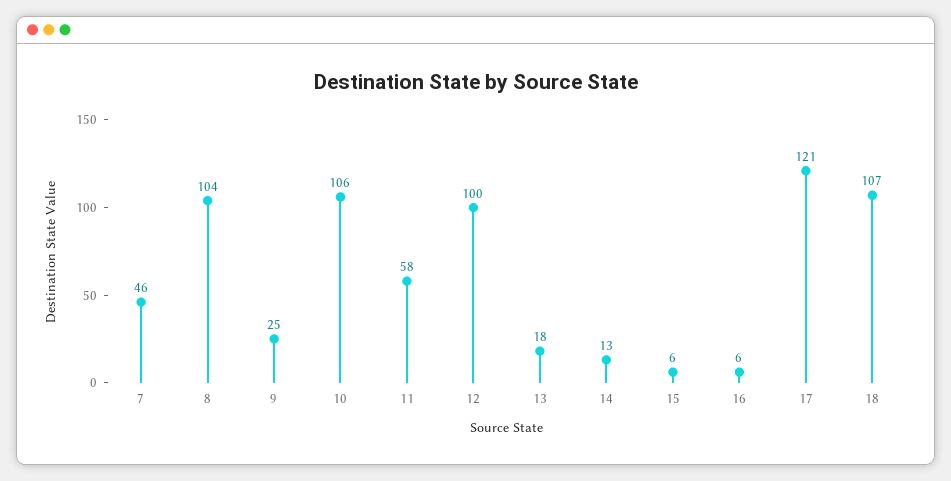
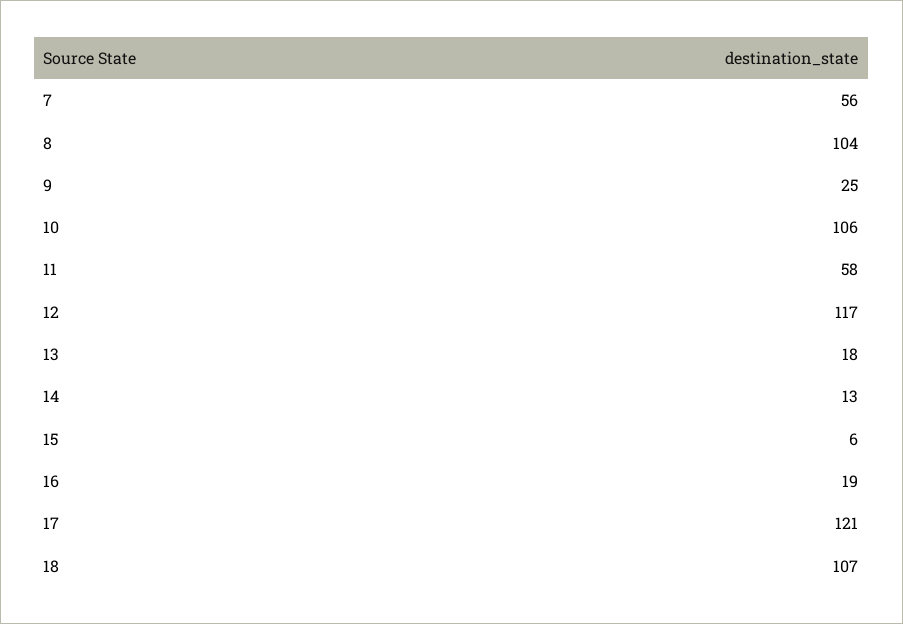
7: 46 -> 56
12: 100 -> 117
16: 6 -> 19

